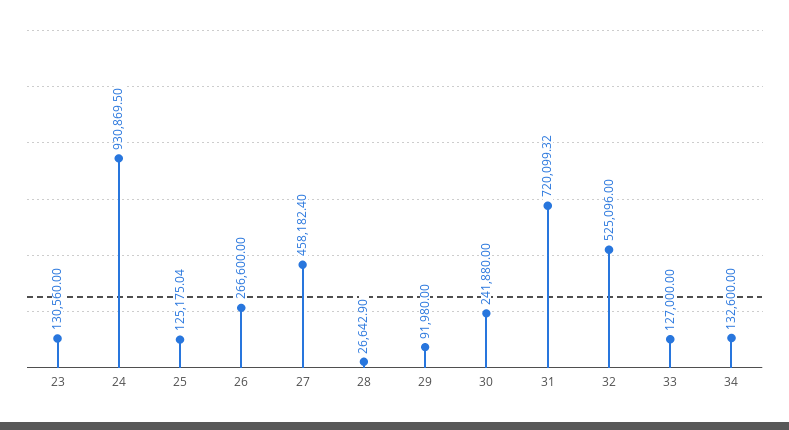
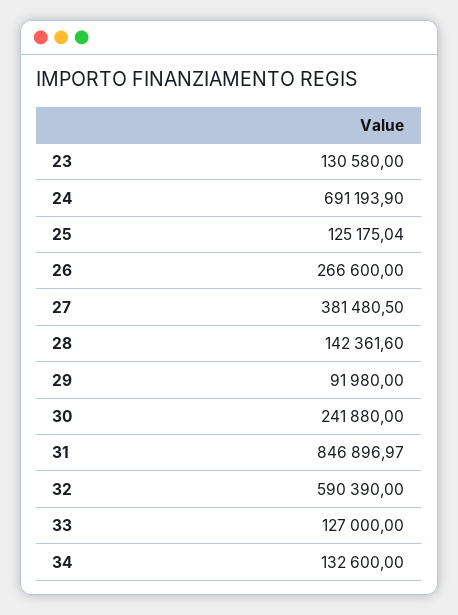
23: 130560 -> 130580
24: 930869.5 -> 691193.9
27: 458182.4 -> 381480.5
28: 26642.9 -> 142361.6
31: 720099.32 -> 846896.97
32: 525096 -> 590390

